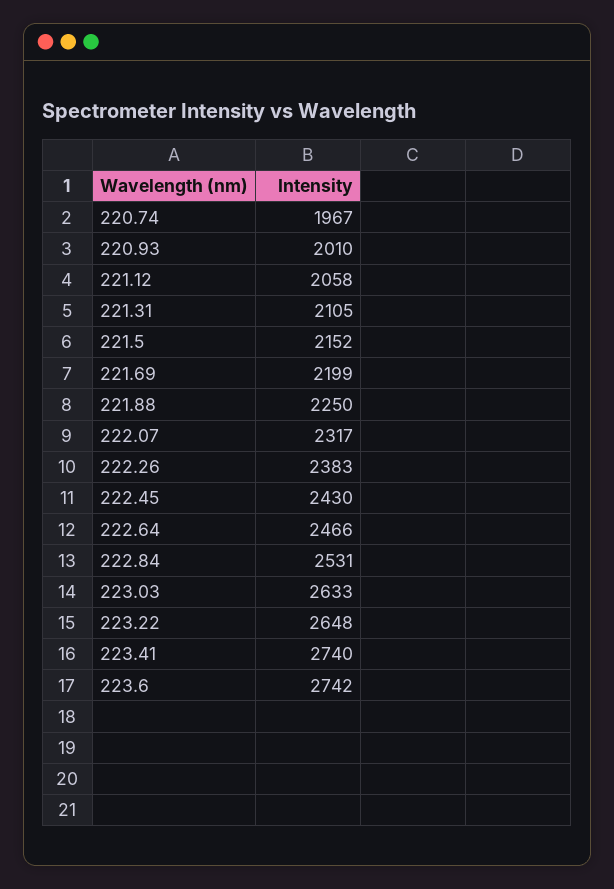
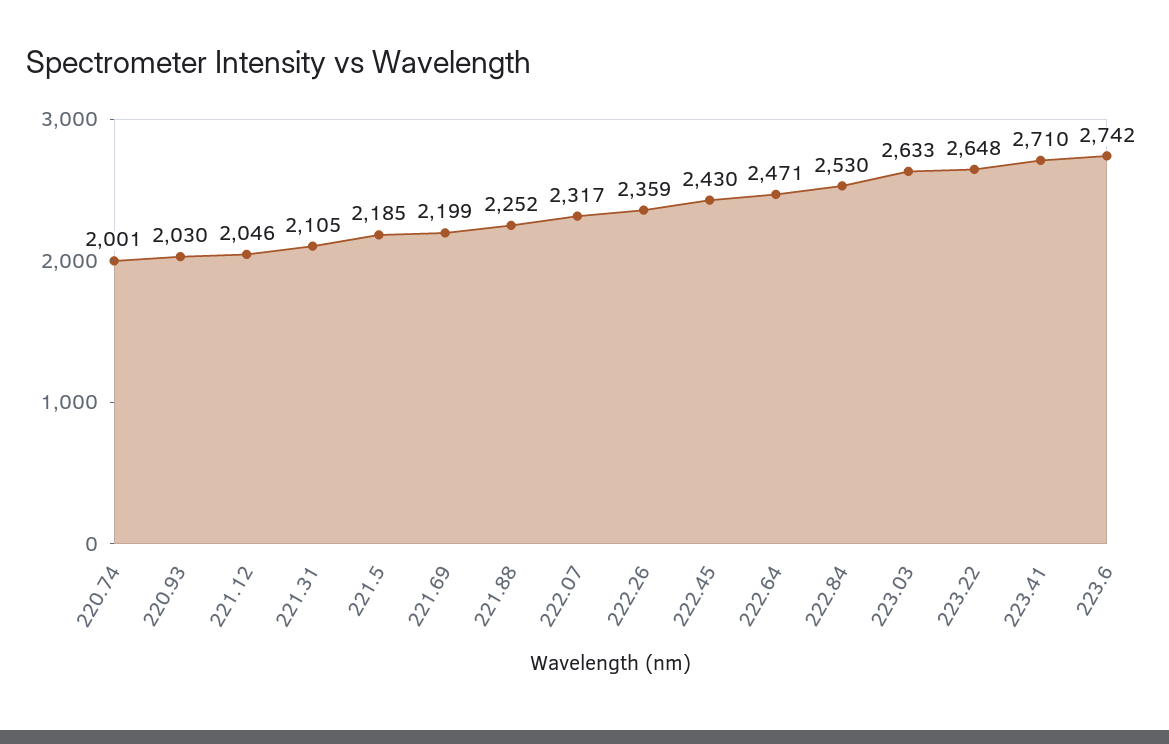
220.74: 1967 -> 2001
220.93: 2010 -> 2030
221.12: 2058 -> 2046
221.5: 2152 -> 2185
221.88: 2250 -> 2252
222.26: 2383 -> 2359
222.64: 2466 -> 2471
222.84: 2531 -> 2530
223.41: 2740 -> 2710

